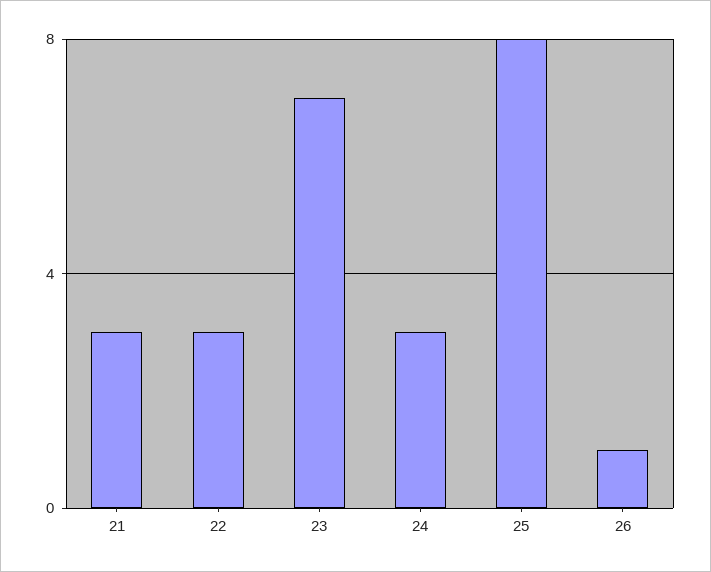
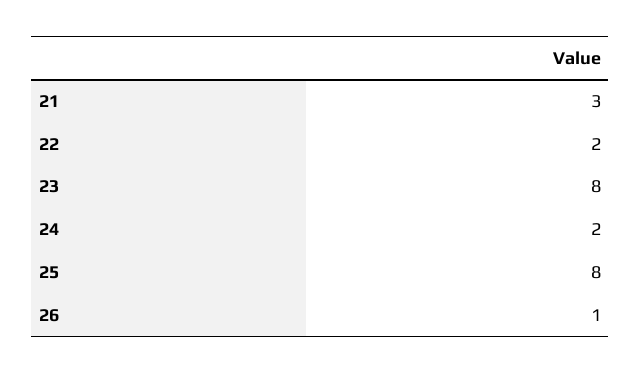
22: 3 -> 2
23: 7 -> 8
24: 3 -> 2

